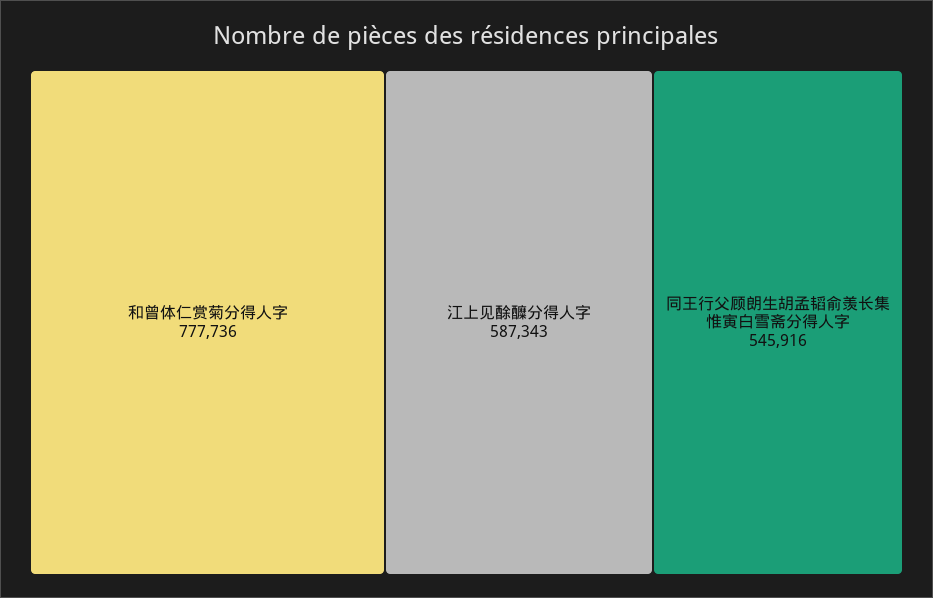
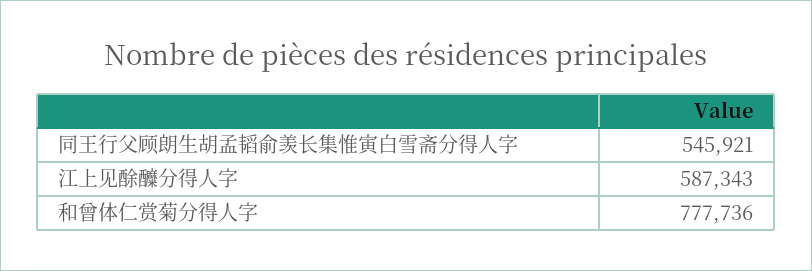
同王行父顾朗生胡孟韬俞羡长集惟寅白雪斋分得人字: 545916 -> 545921

